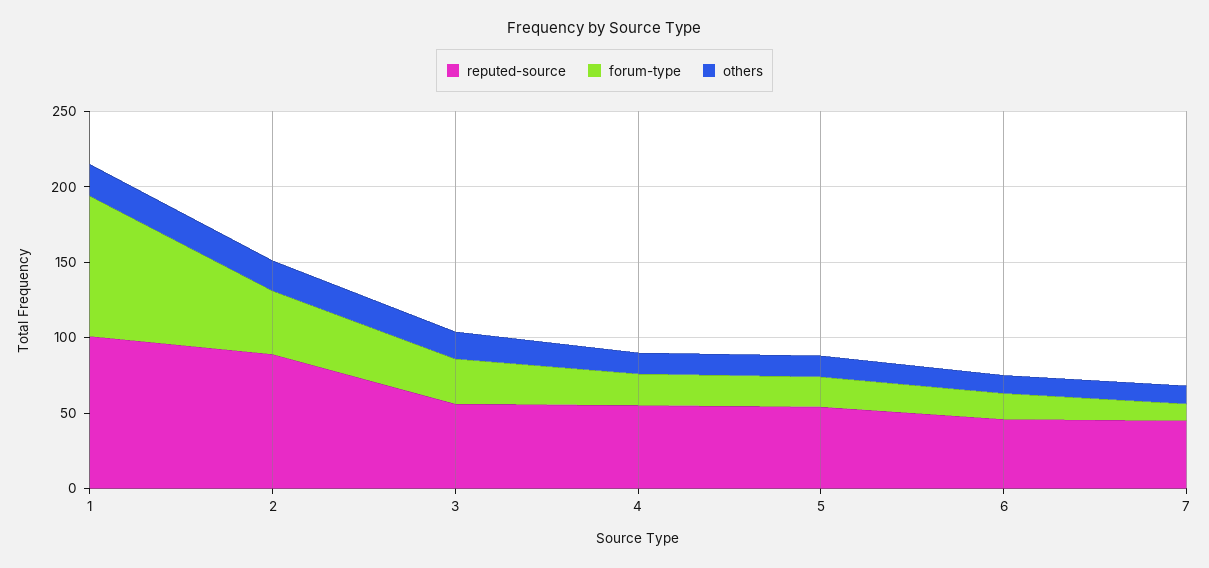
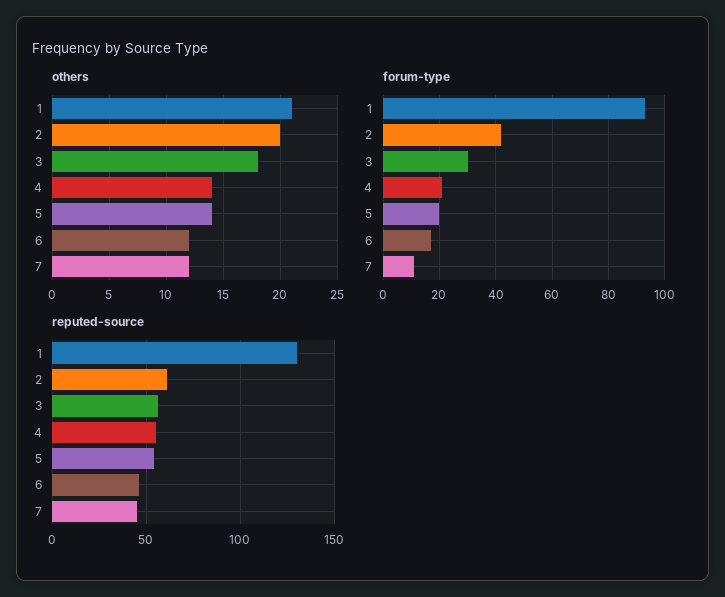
reputed-source, 1: 100 -> 130
reputed-source, 2: 90 -> 60

